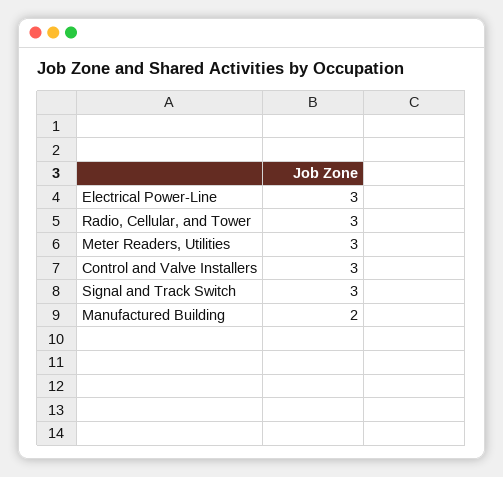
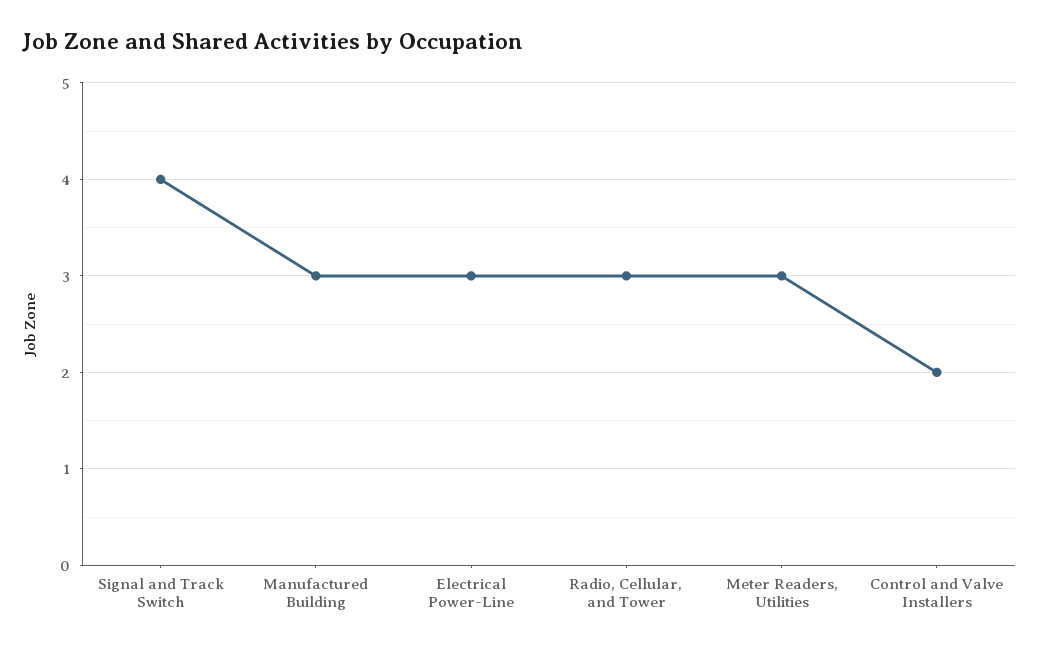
Control and Valve Installers: 3 -> 2
Signal and Track Switch: 3 -> 4
Manufactured Building: 2 -> 3

